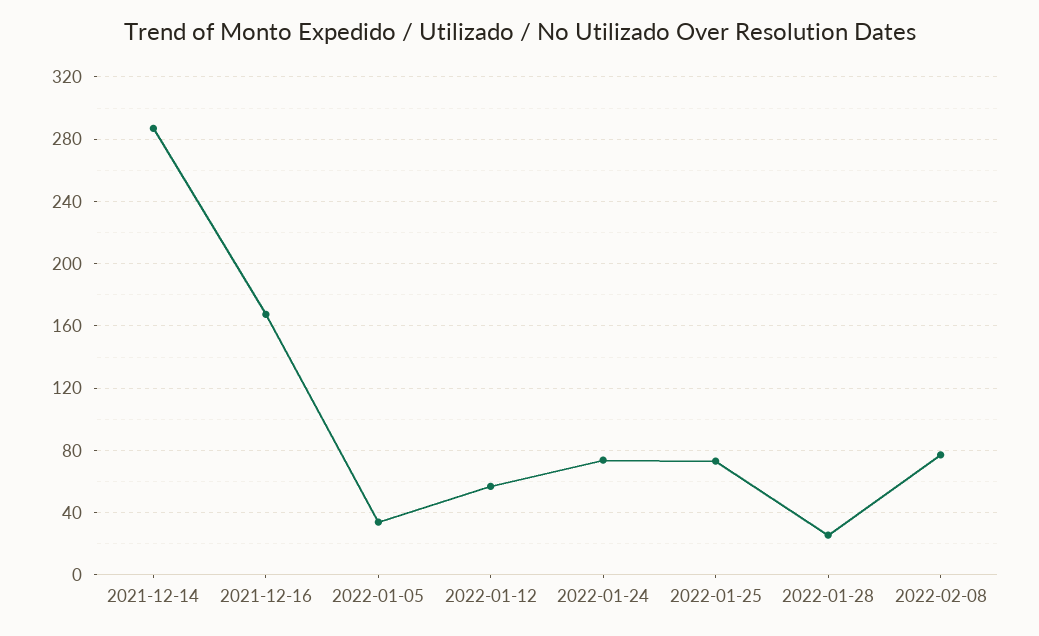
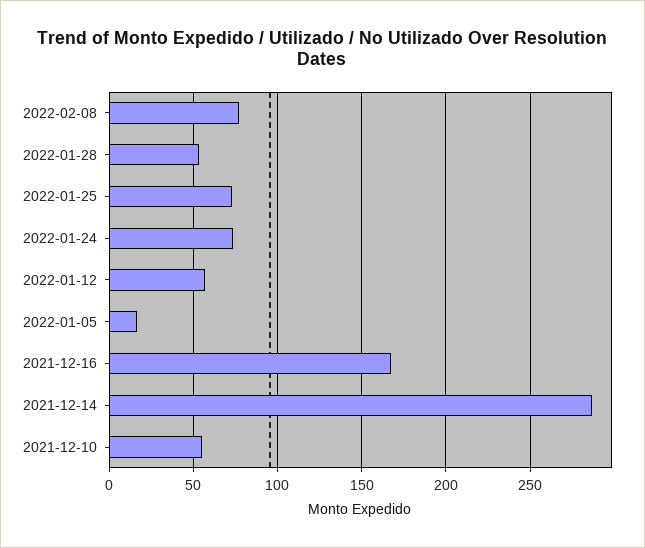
2022-01-05: 35 -> 15
2022-01-28: 25 -> 55
2021-12-10: none -> 55

